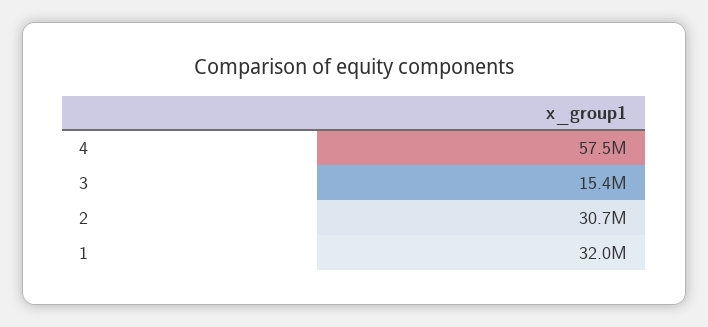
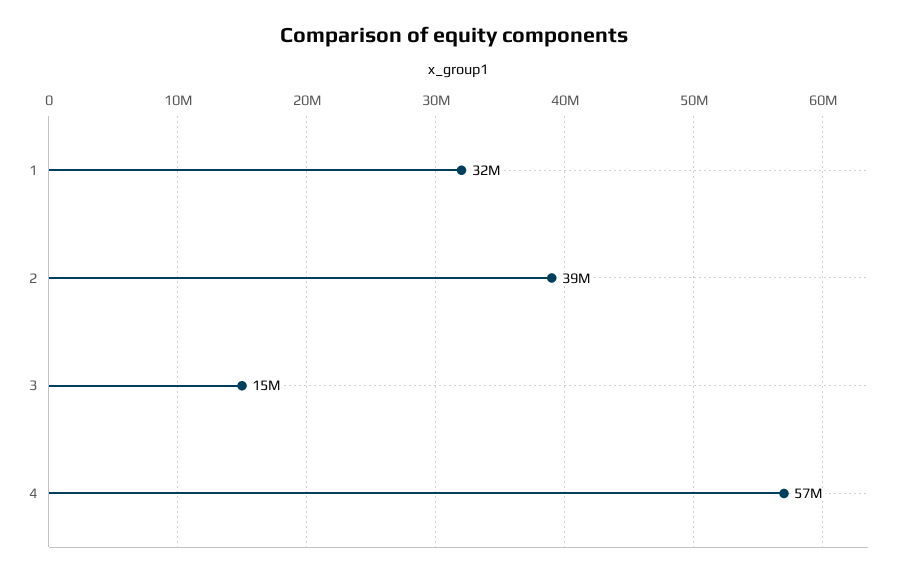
2: 30700000 -> 39000000

